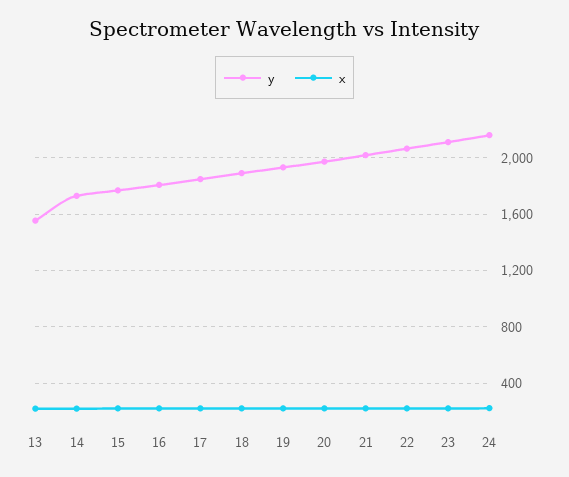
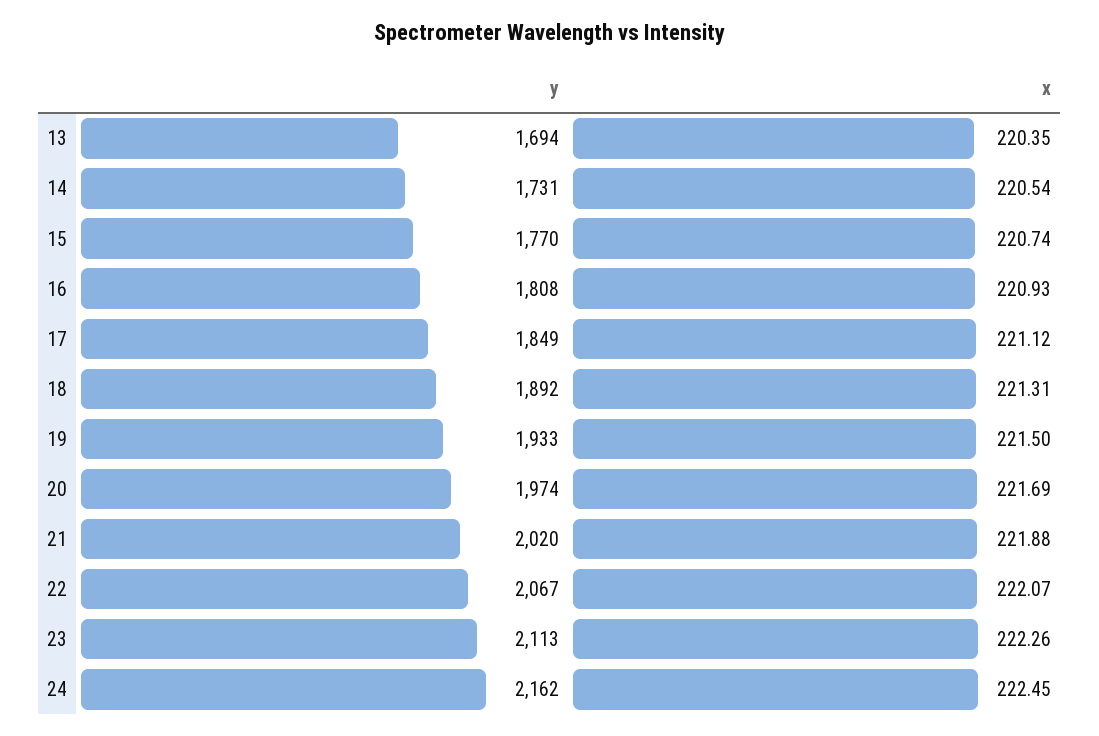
y, 13: 1550 -> 1694

